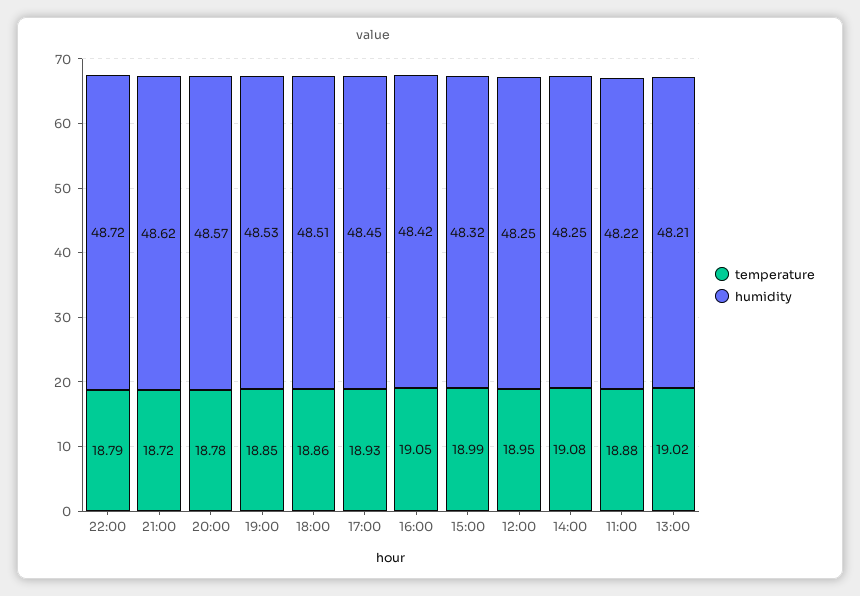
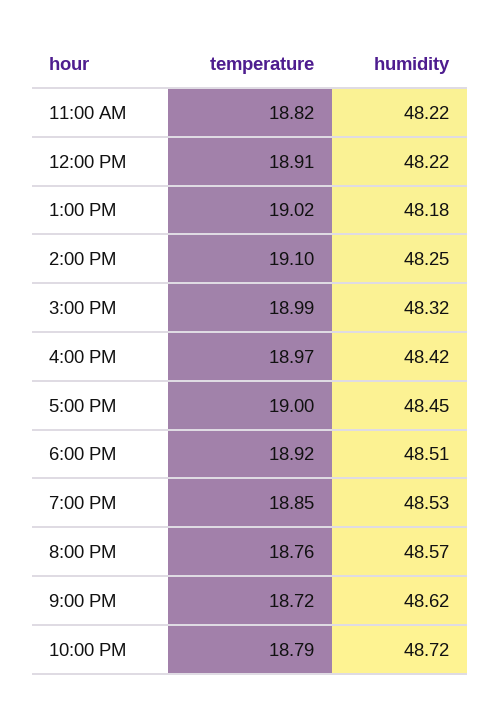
temperature, 20:00: 18.78 -> 18.76
temperature, 18:00: 18.86 -> 18.92
temperature, 17:00: 18.93 -> 19
temperature, 16:00: 19.05 -> 18.97
temperature, 12:00: 18.95 -> 18.91
humidity, 12:00: 48.25 -> 48.22
temperature, 14:00: 19.08 -> 19.1
temperature, 11:00: 18.88 -> 18.82
humidity, 13:00: 48.21 -> 48.18

